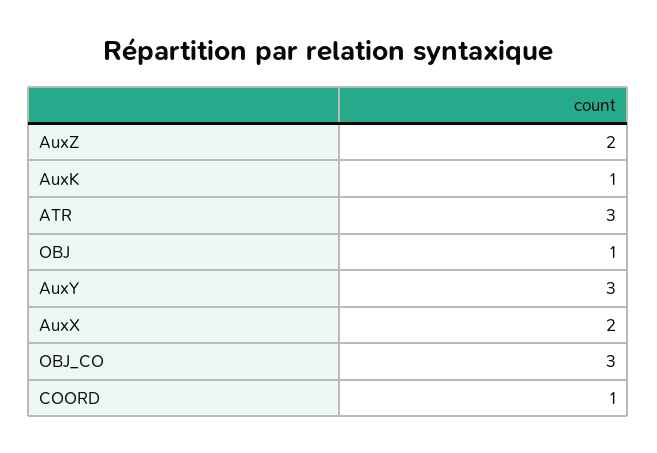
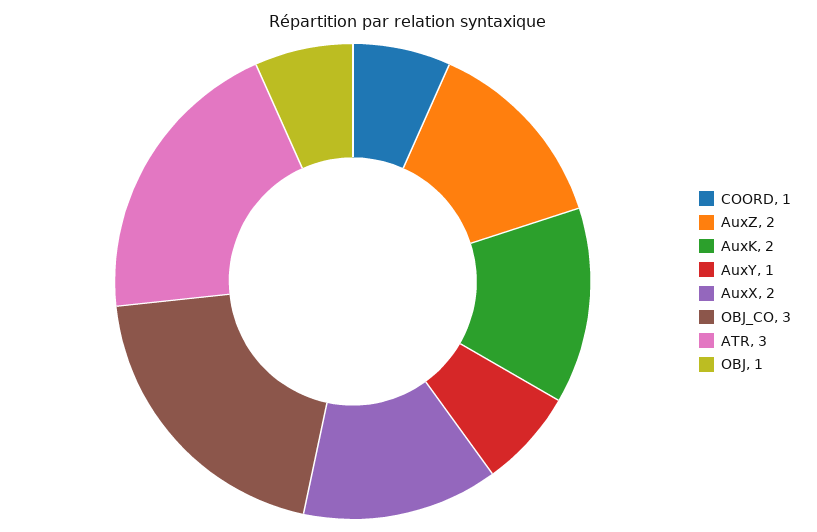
AuxK: 1 -> 2
AuxY: 3 -> 1

